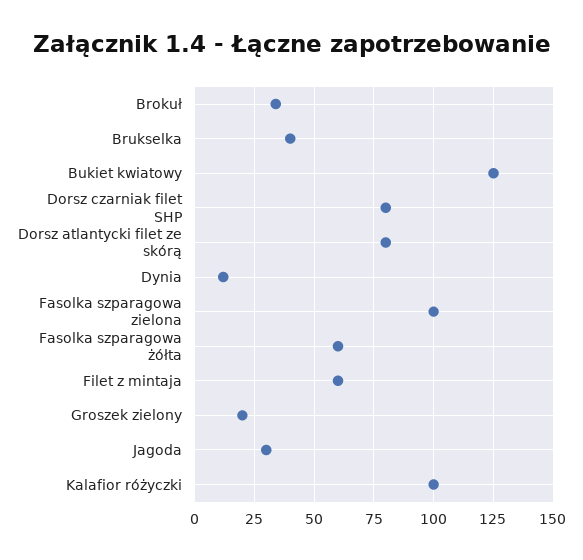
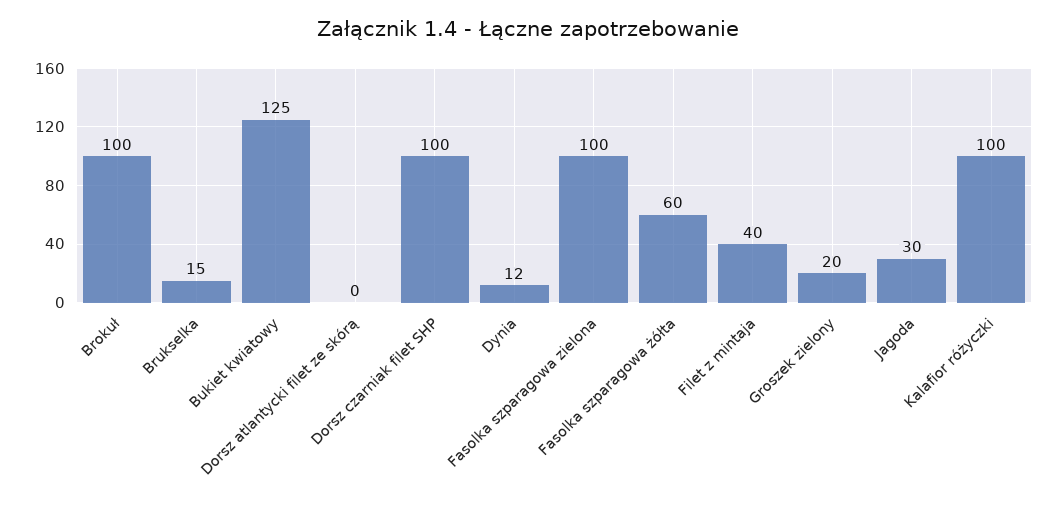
Brokuł: 35 -> 100
Brukselka: 40 -> 15
Dorsz czarniak filet SHP: 80 -> 100
Dorsz atlantycki filet ze skórą: 80 -> 0
Filet z mintaja: 60 -> 40

